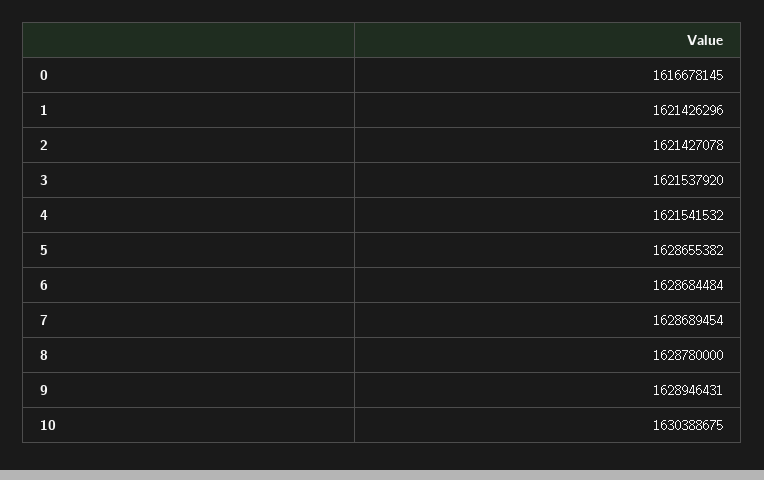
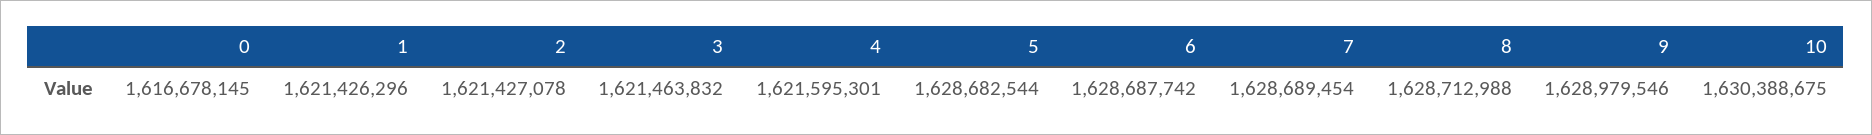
3: 1621537920 -> 1621463832
4: 1621541532 -> 1621595301
5: 1628655382 -> 1628682544
6: 1628684484 -> 1628687742
8: 1628780000 -> 1628712988
9: 1628946431 -> 1628979546

